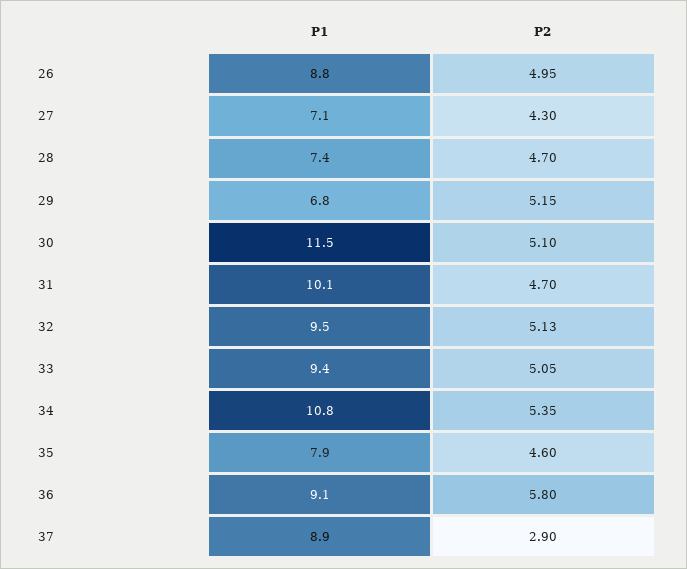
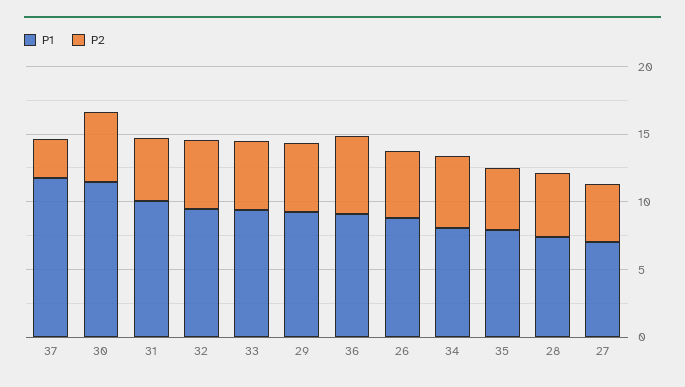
P1, 29: 6.8 -> 9
P1, 34: 10.8 -> 8
P1, 37: 8.9 -> 12

